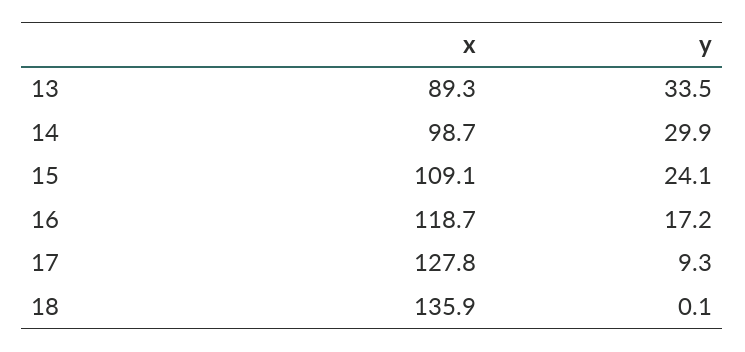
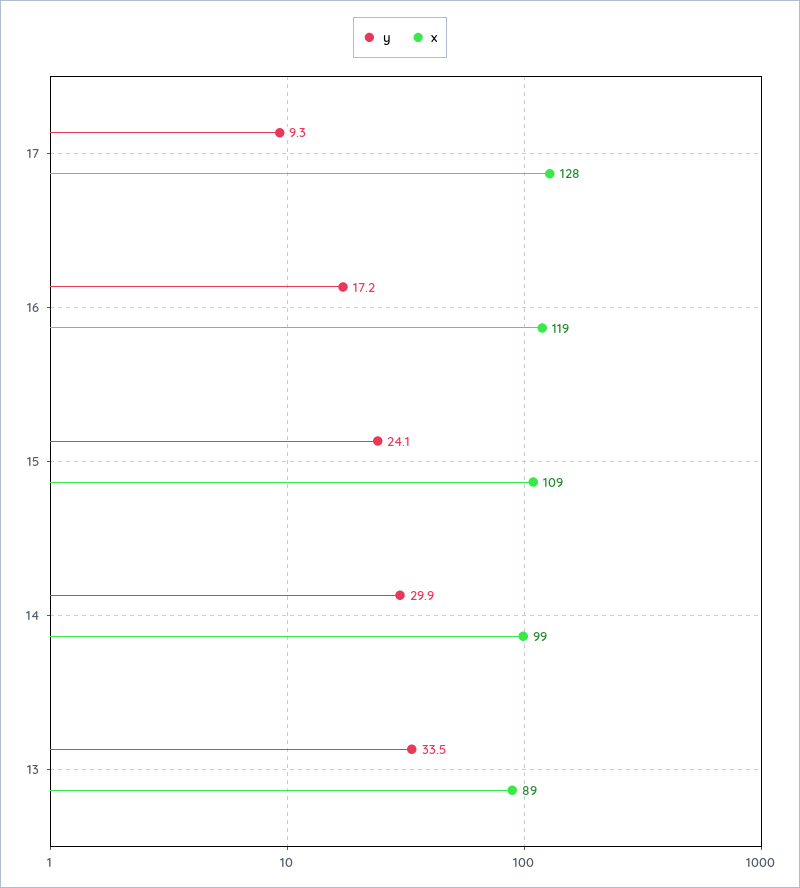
x, 18: 135.9 -> none
y, 18: 0.1 -> none

